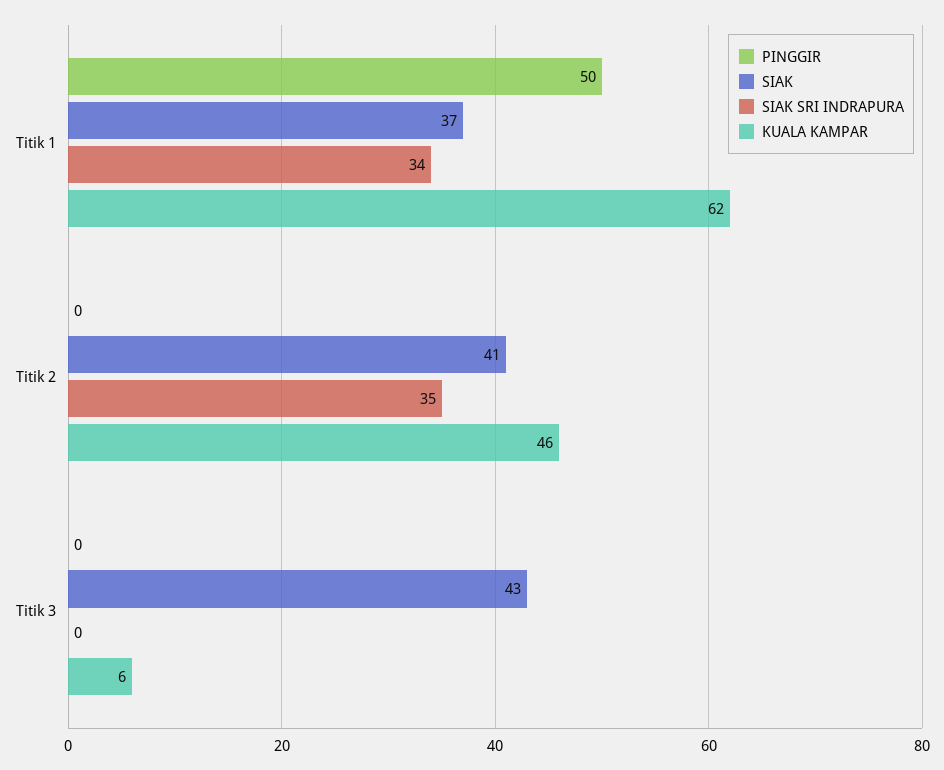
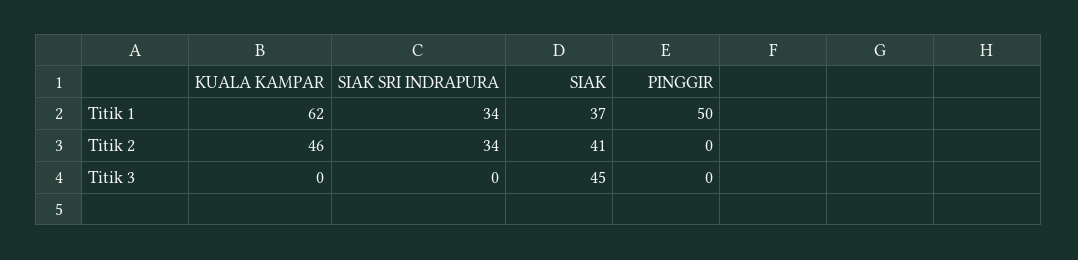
SIAK SRI INDRAPURA, Titik 2: 35 -> 34
SIAK, Titik 3: 43 -> 45
KUALA KAMPAR, Titik 3: 6 -> 0

